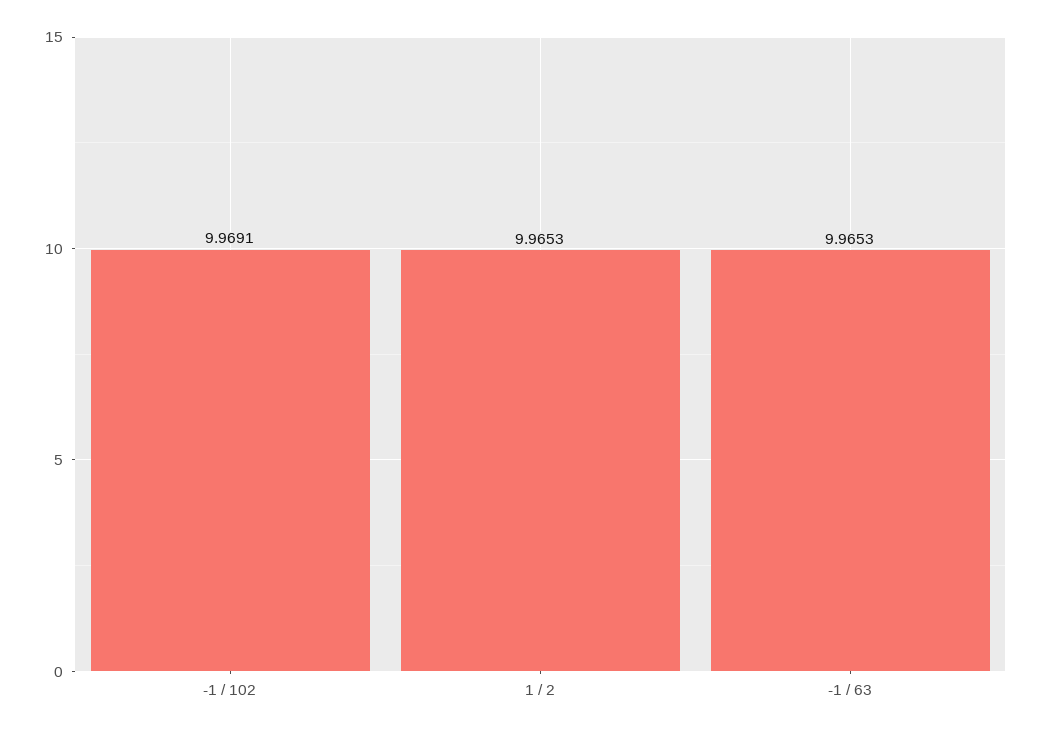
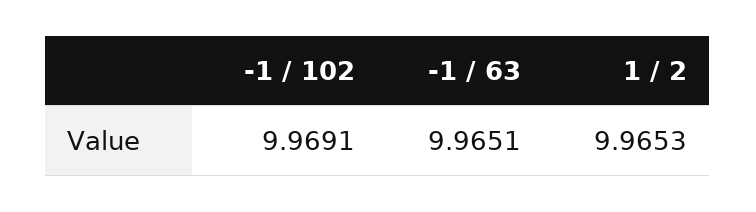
-1 / 63: 9.9653 -> 9.9651

